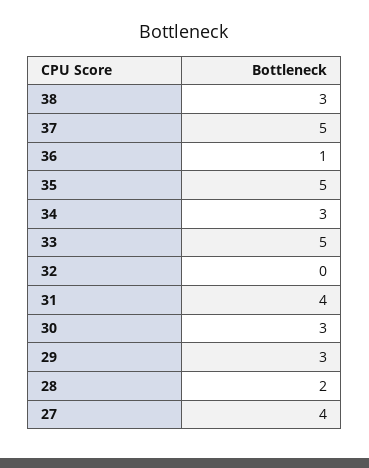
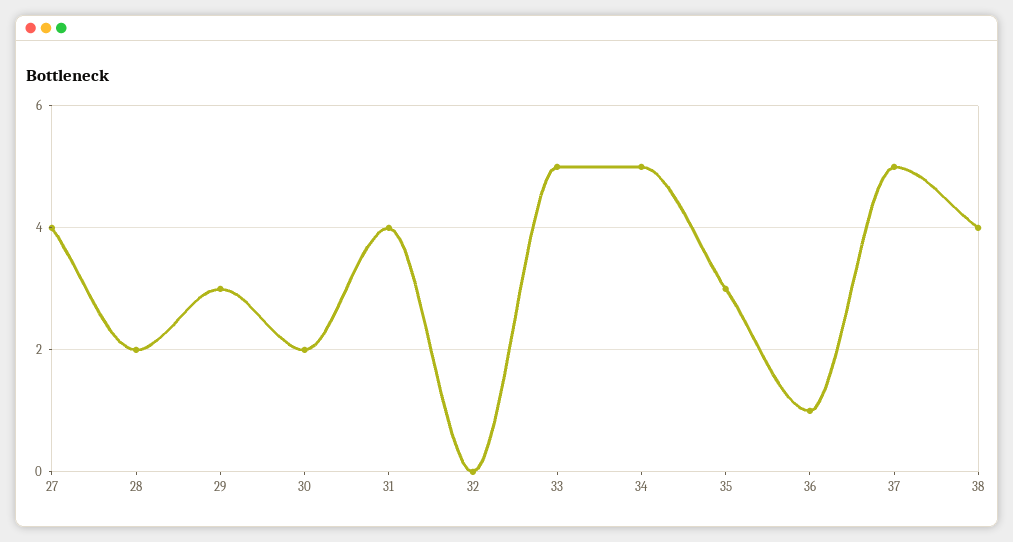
38: 3 -> 4
35: 5 -> 3
34: 3 -> 5
30: 3 -> 2

